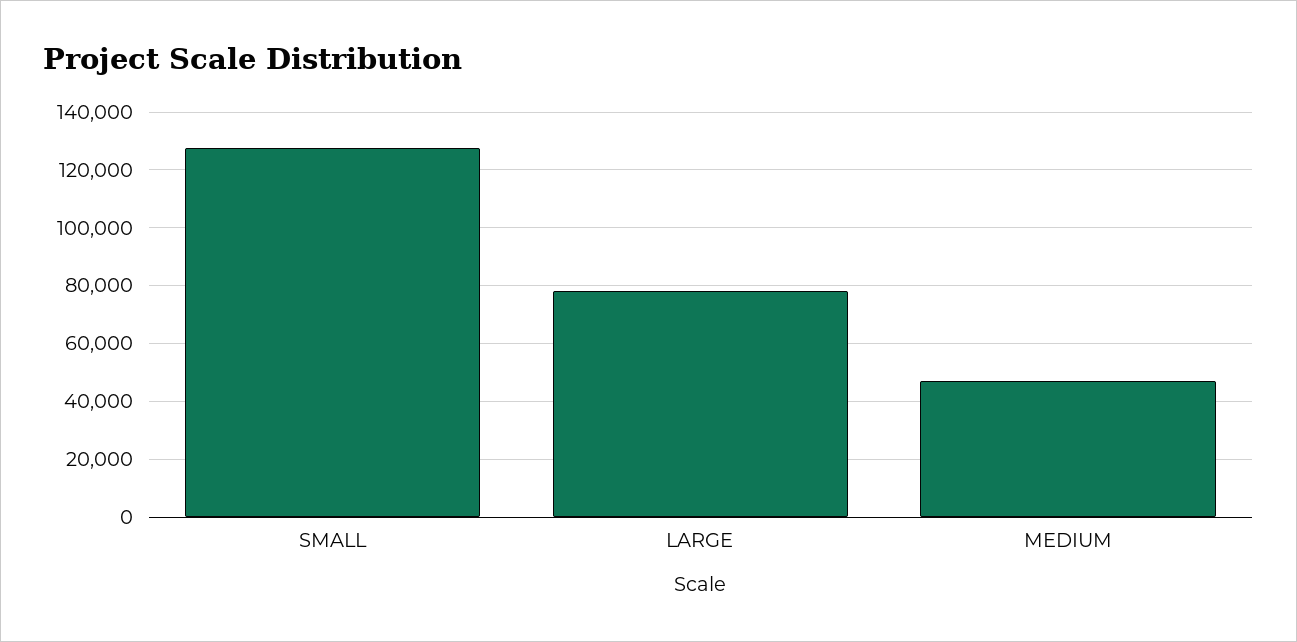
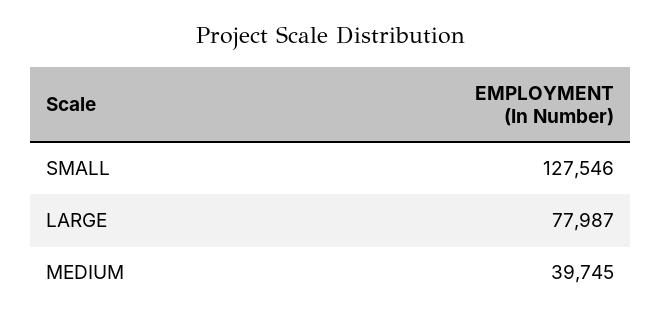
MEDIUM: 47500 -> 39745

